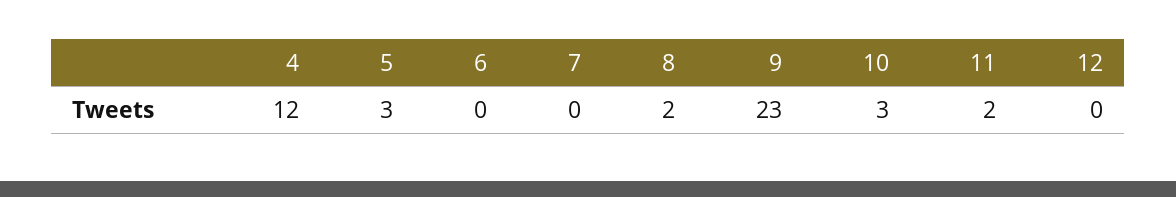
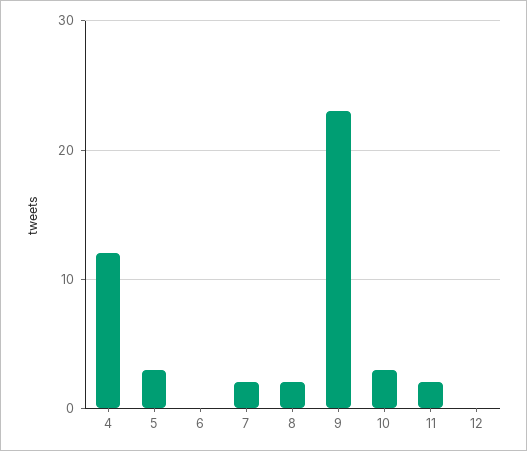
7: 0 -> 2

